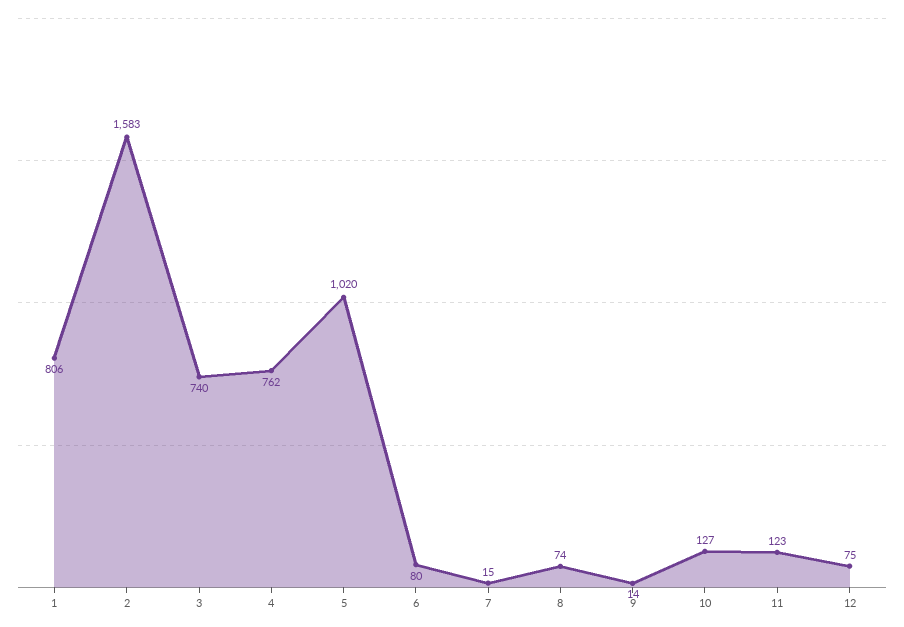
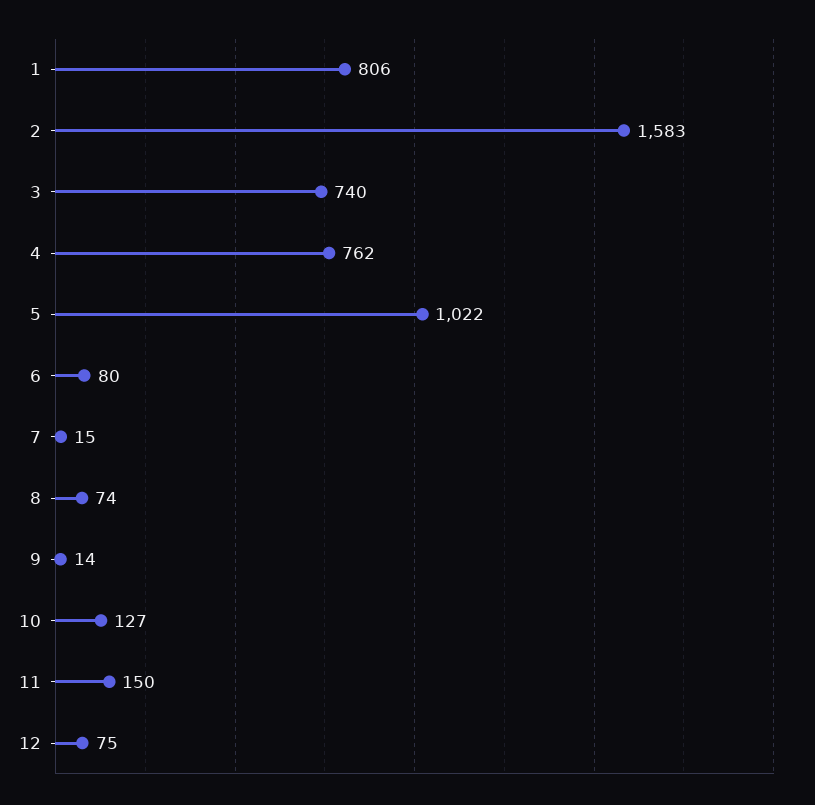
5: 1020 -> 1022
11: 123 -> 150

